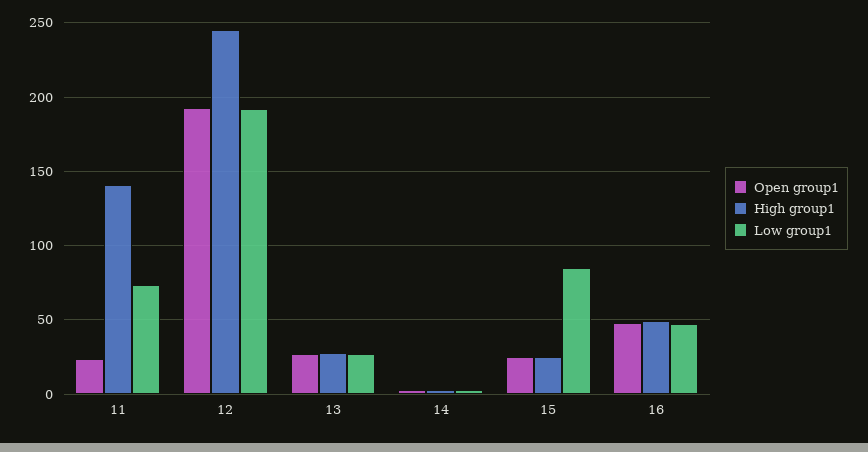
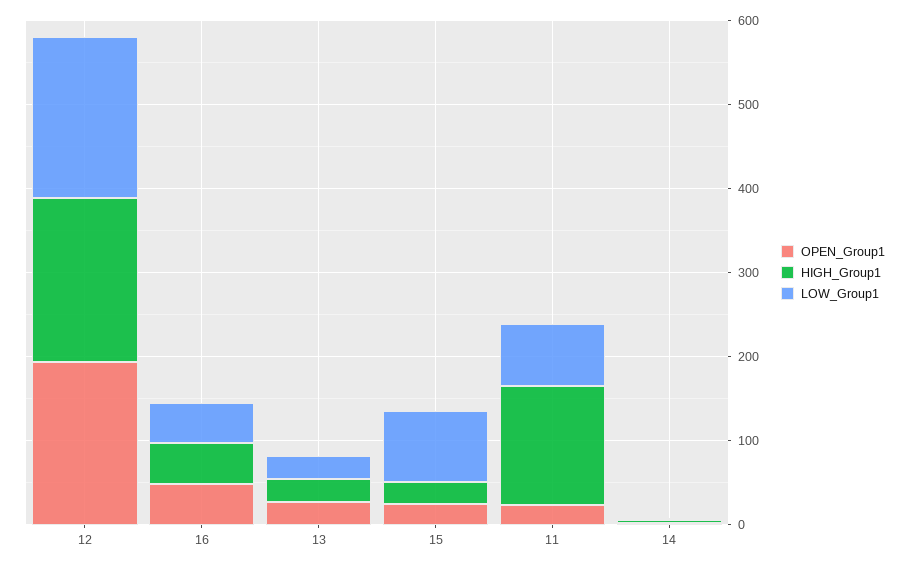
High group1, 12: 245 -> 200

